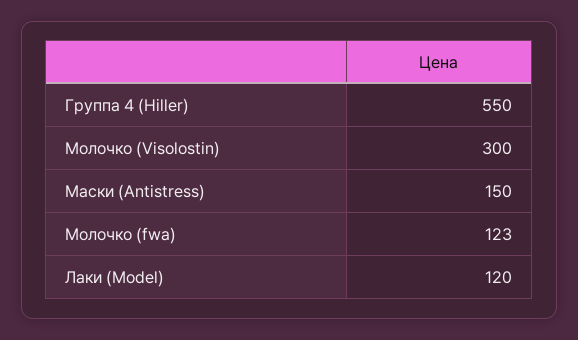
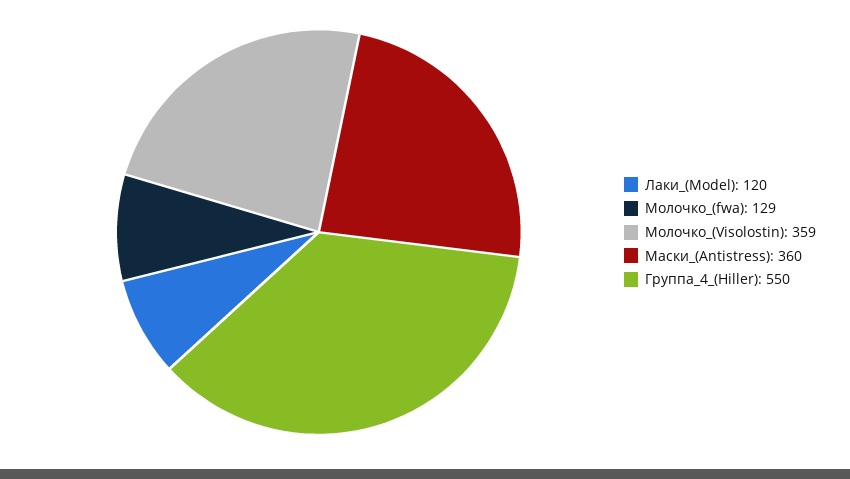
Молочко (Visolostin): 300 -> 359
Маски (Antistress): 150 -> 360
Молочко (fwa): 123 -> 129

